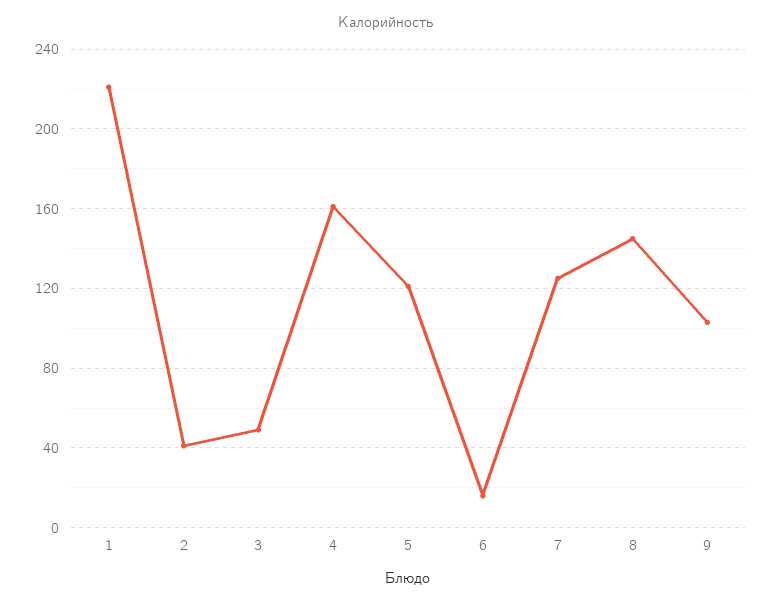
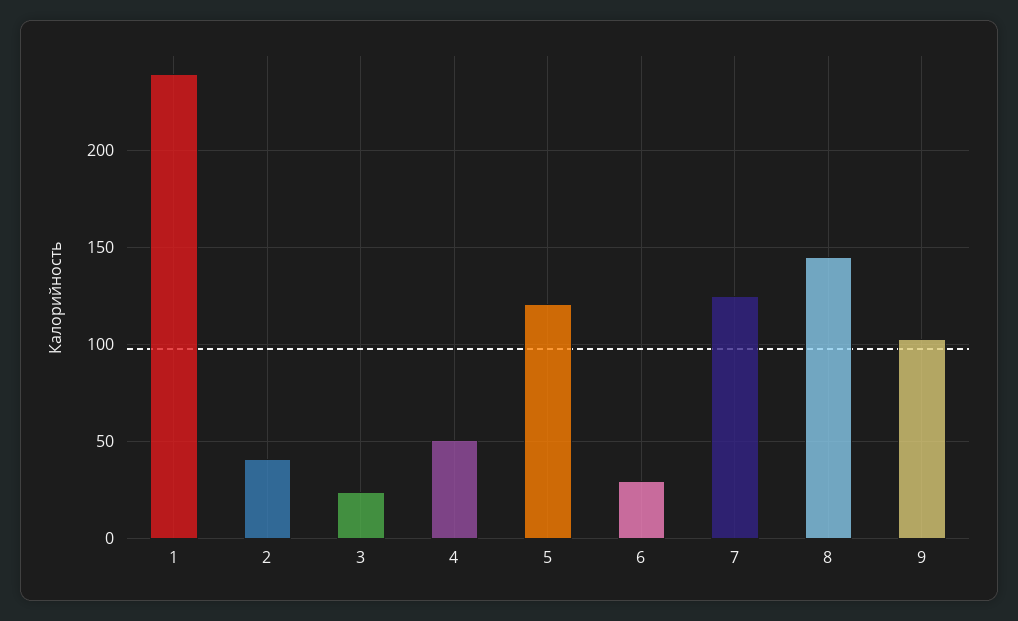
1: 220 -> 240
3: 50 -> 25
4: 160 -> 50
6: 15 -> 30

